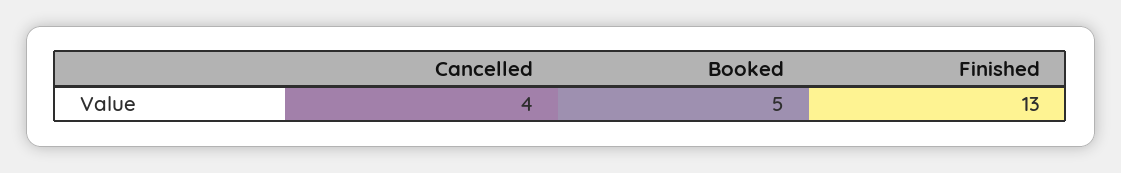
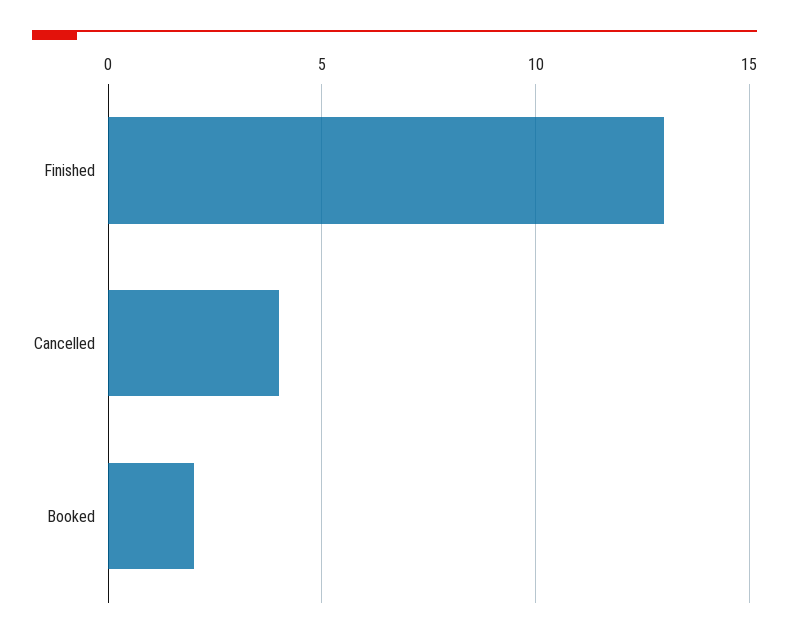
Booked: 5 -> 2

